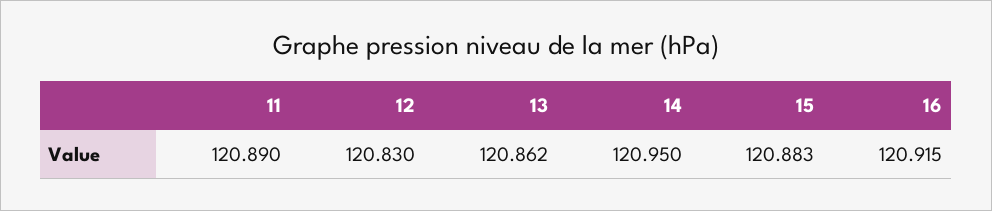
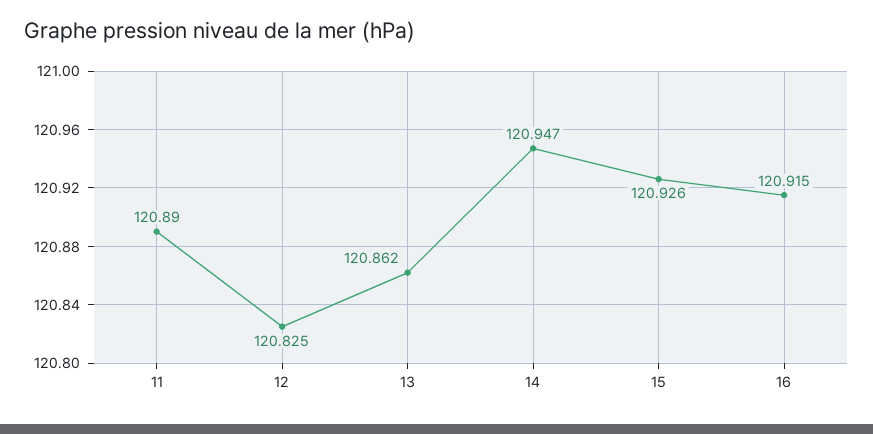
12: 120.83 -> 120.825
14: 120.95 -> 120.947
15: 120.883 -> 120.926

